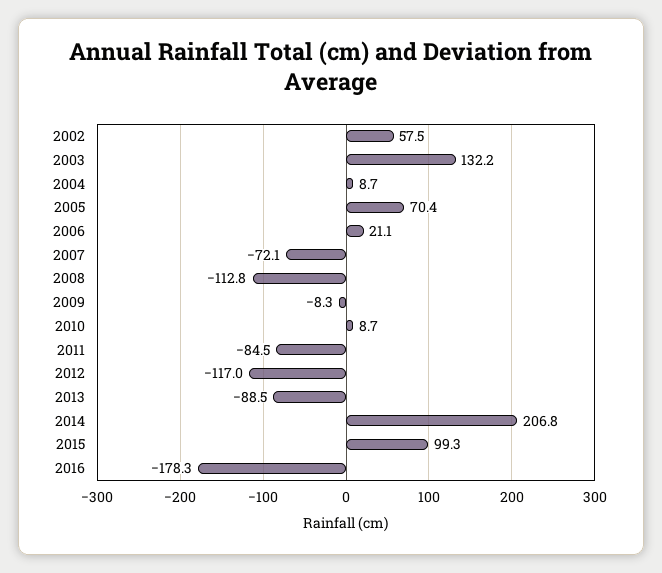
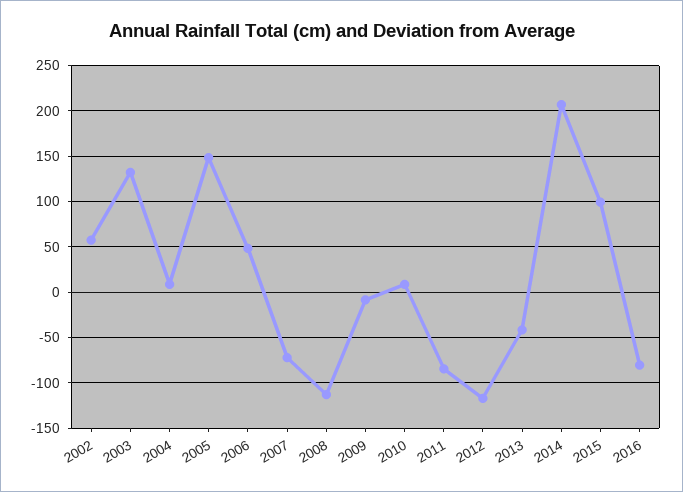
2005: 70.4 -> 150
2006: 21.1 -> 50
2013: -88.5 -> -40
2016: -178.3 -> -80

